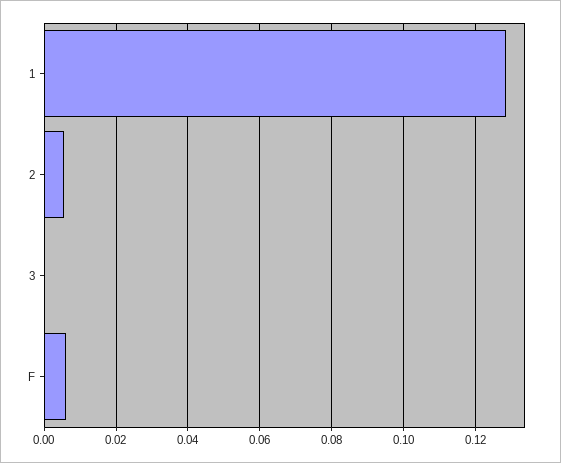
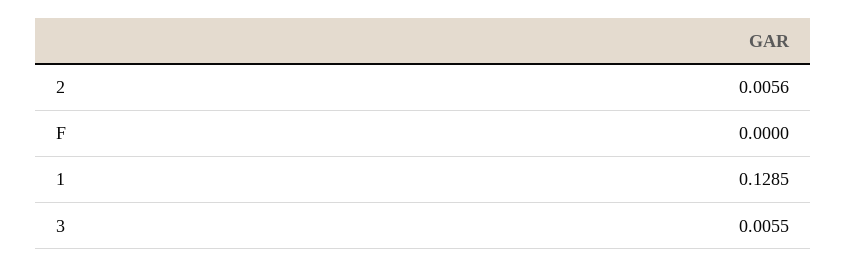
3: 0 -> 0.0055
F: 0.006 -> 0

